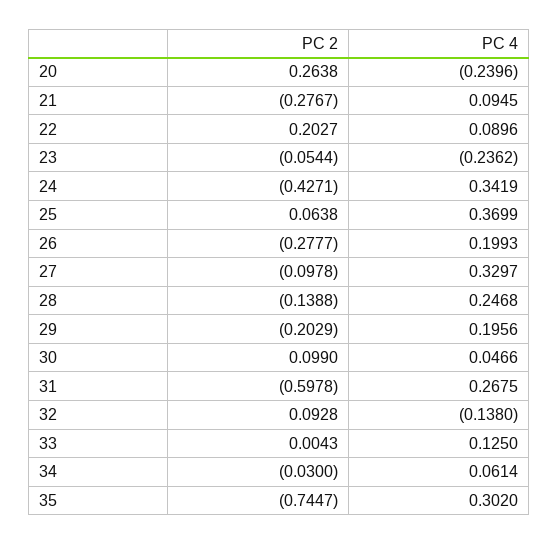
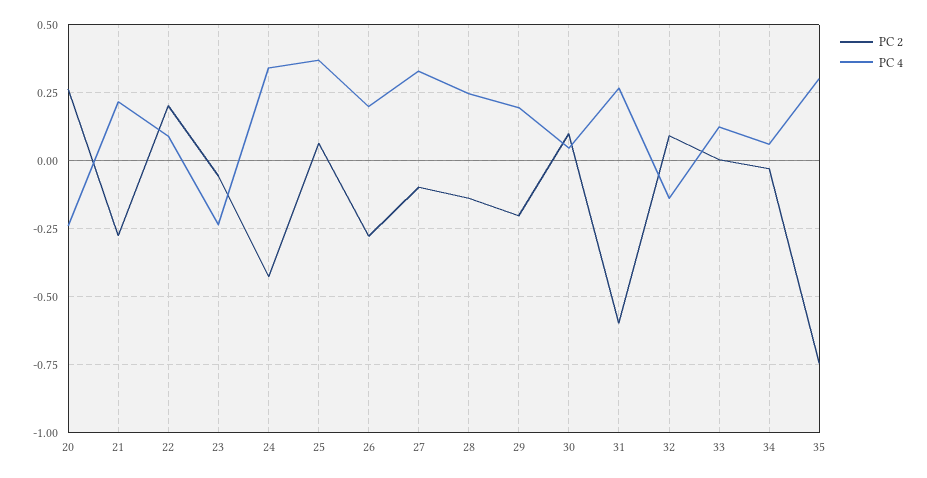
PC 4, 21: 0.0945 -> 0.225

